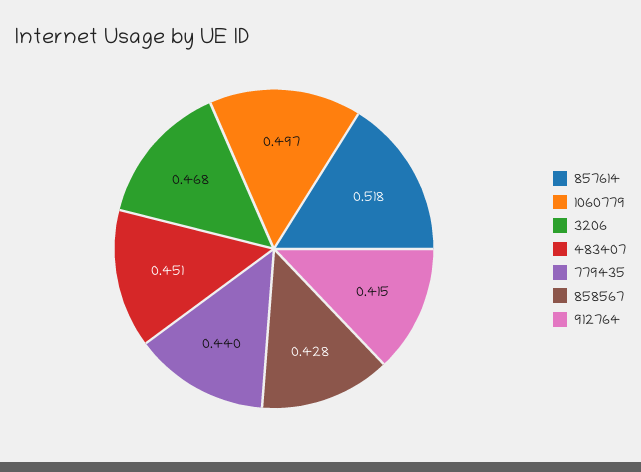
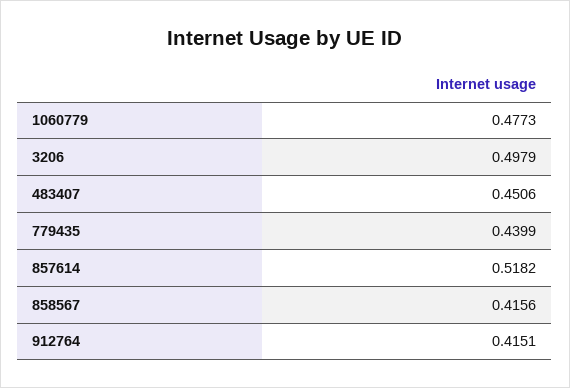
1060779: 0.497 -> 0.4773
3206: 0.468 -> 0.4979
858567: 0.428 -> 0.4156

